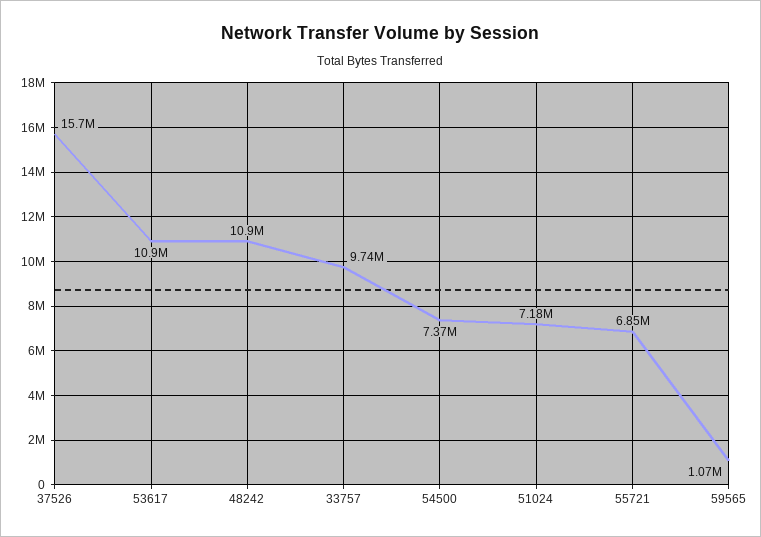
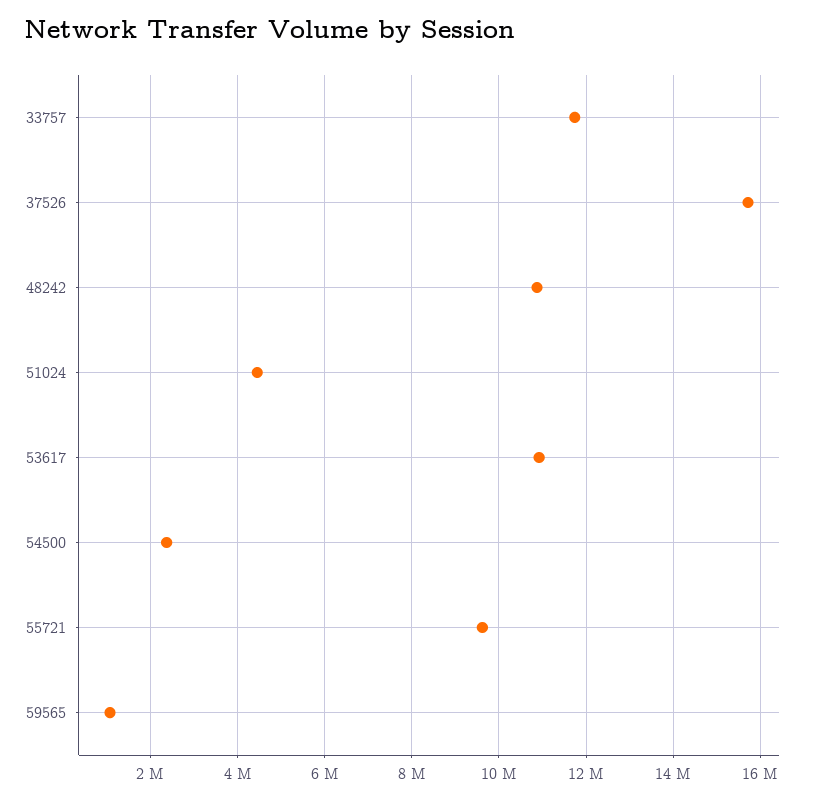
33757: 9740000 -> 11800000
54500: 7370000 -> 2400000
51024: 7180000 -> 4400000
55721: 6850000 -> 9600000

